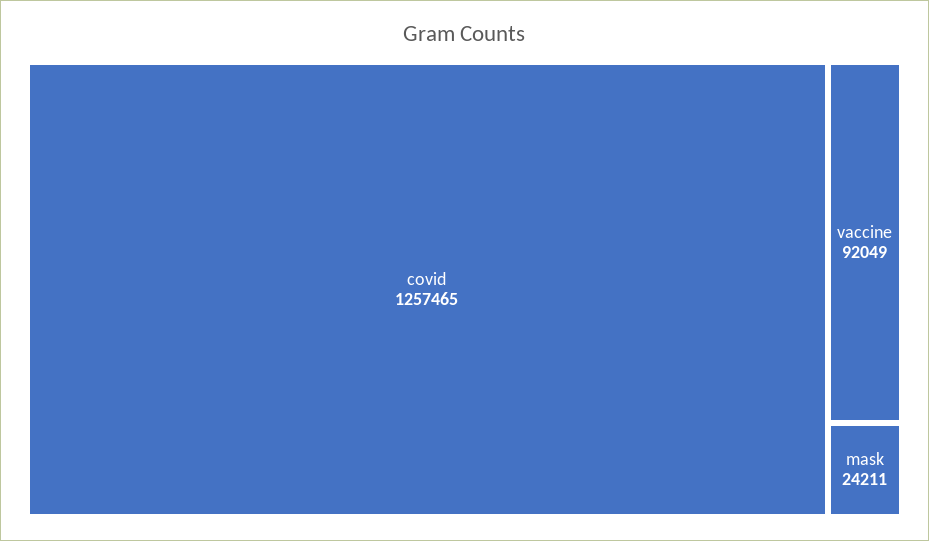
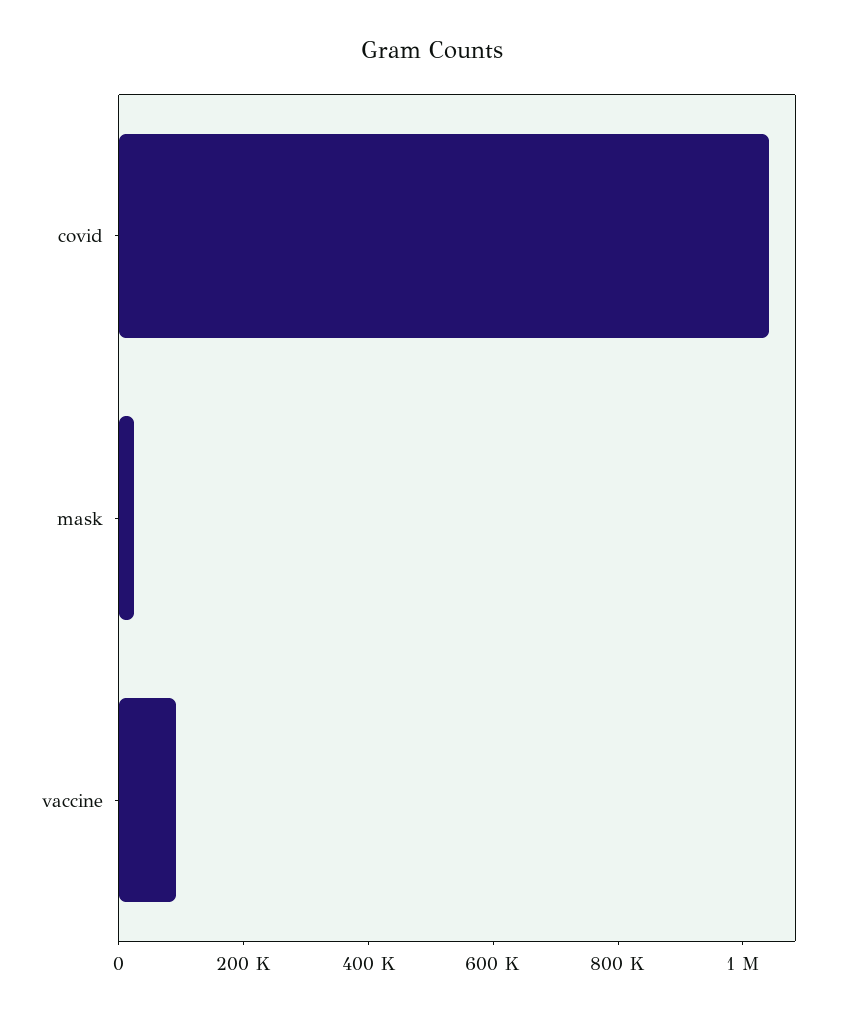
covid: 1257465 -> 1050000

